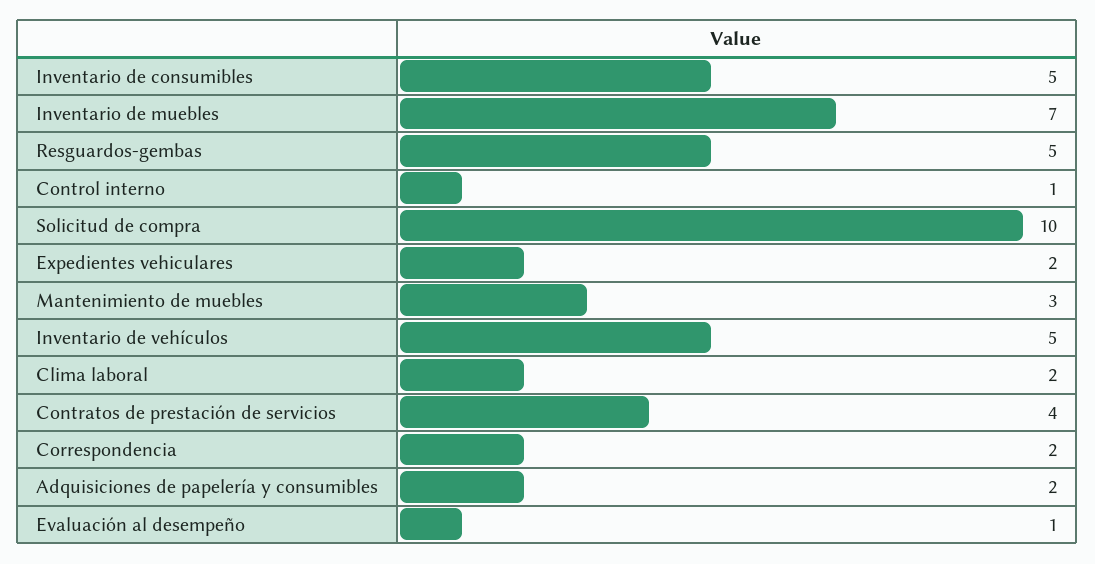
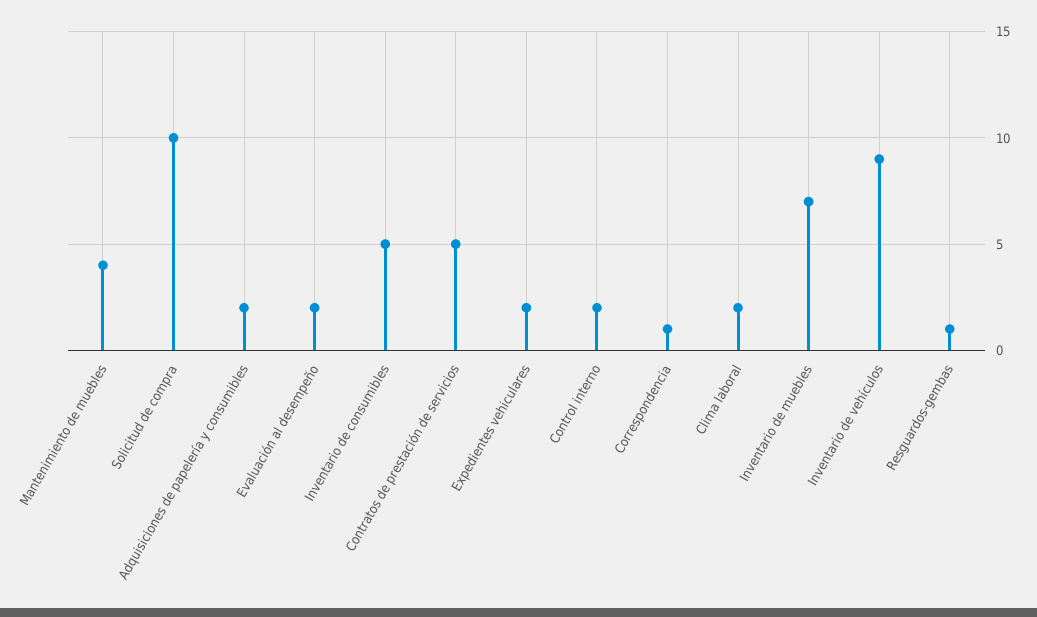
Resguardos-gembas: 5 -> 1
Control interno: 1 -> 2
Mantenimiento de muebles: 3 -> 4
Inventario de vehículos: 5 -> 9
Contratos de prestación de servicios: 4 -> 5
Correspondencia: 2 -> 1
Evaluación al desempeño: 1 -> 2

